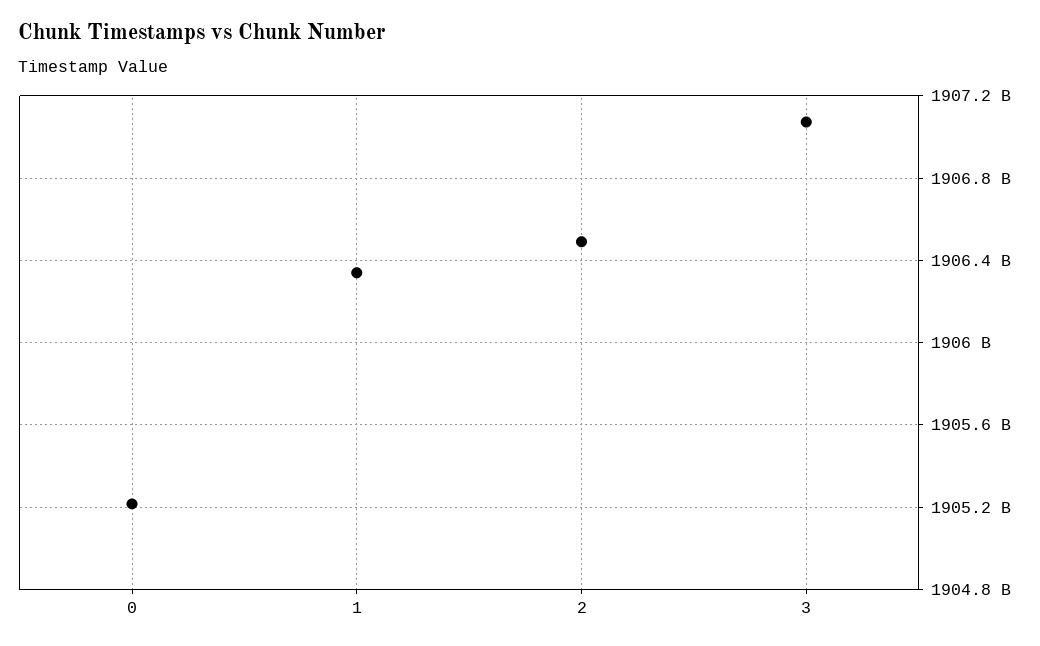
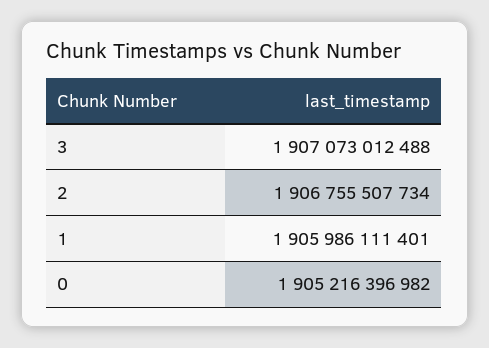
1: 1906350000000 -> 1905986111401
2: 1906500000000 -> 1906755507734

